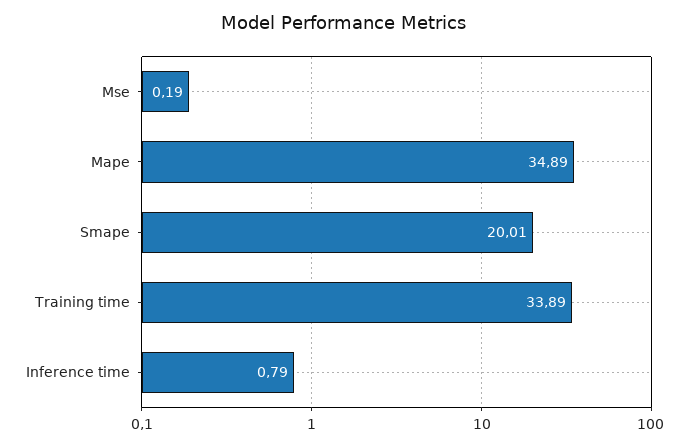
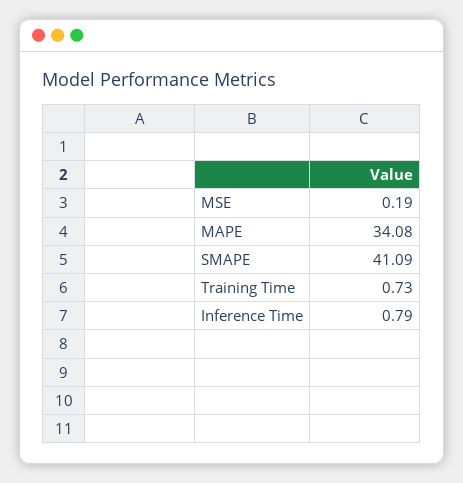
Mape: 34.89 -> 34.08
Smape: 20.01 -> 41.09
Training time: 33.89 -> 0.73

